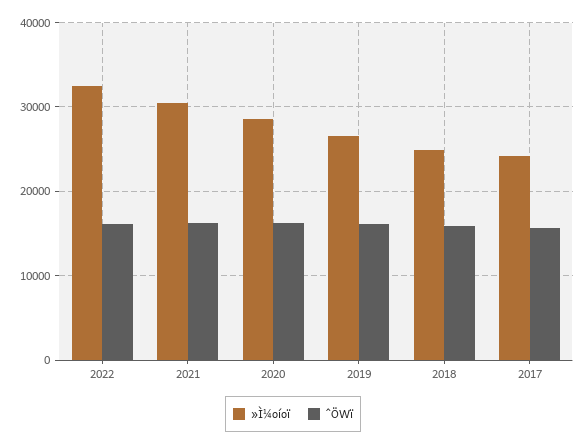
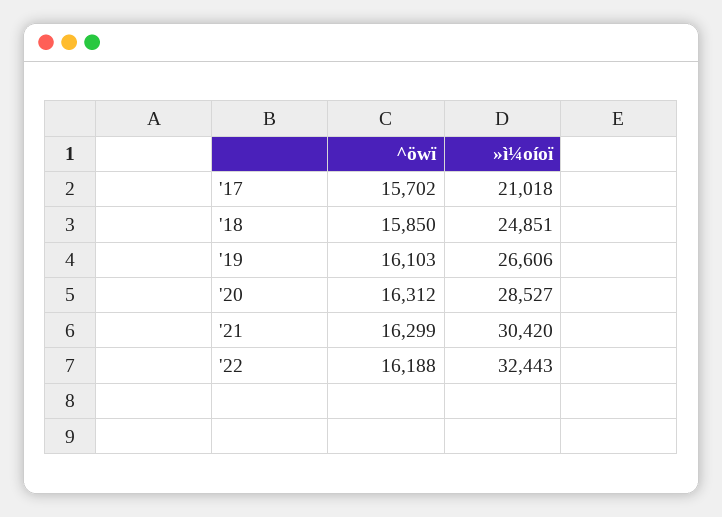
»Ì¼oíoï, 2017: 24000 -> 21018

